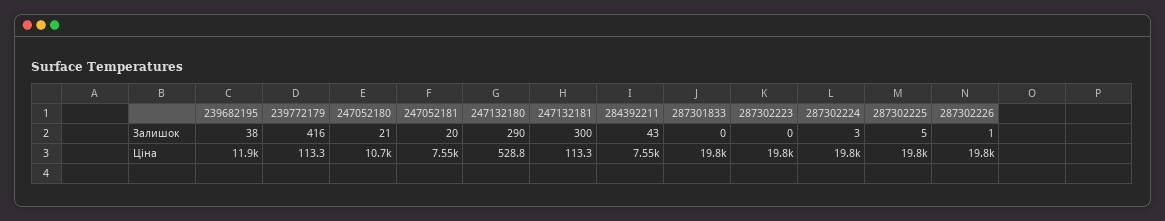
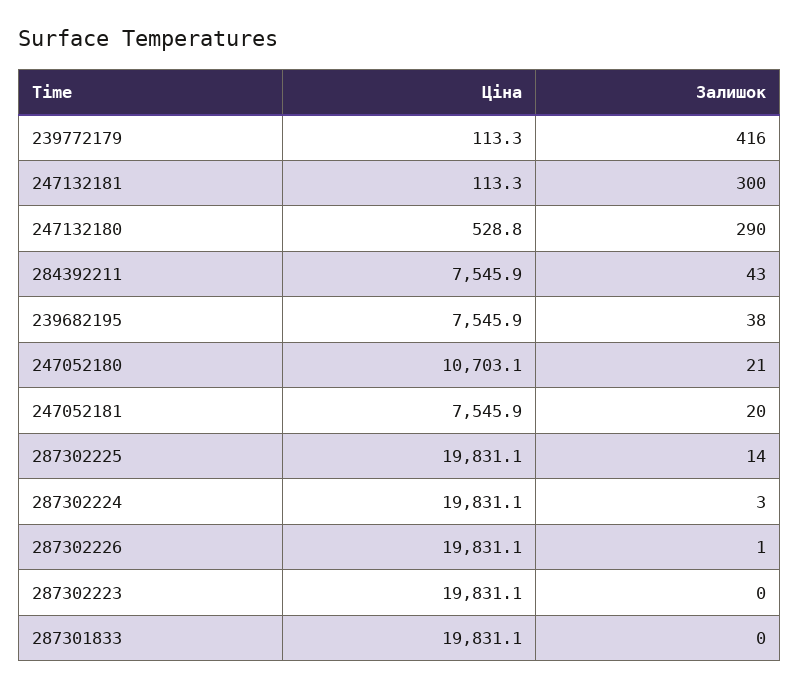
287302225, Залишок: 5 -> 14
239682195, Ціна: 11900 -> 7545.9

